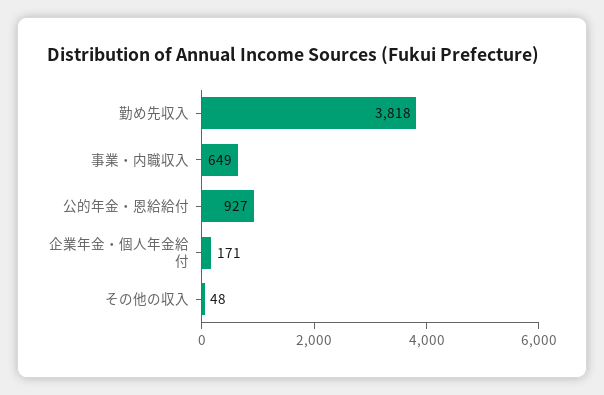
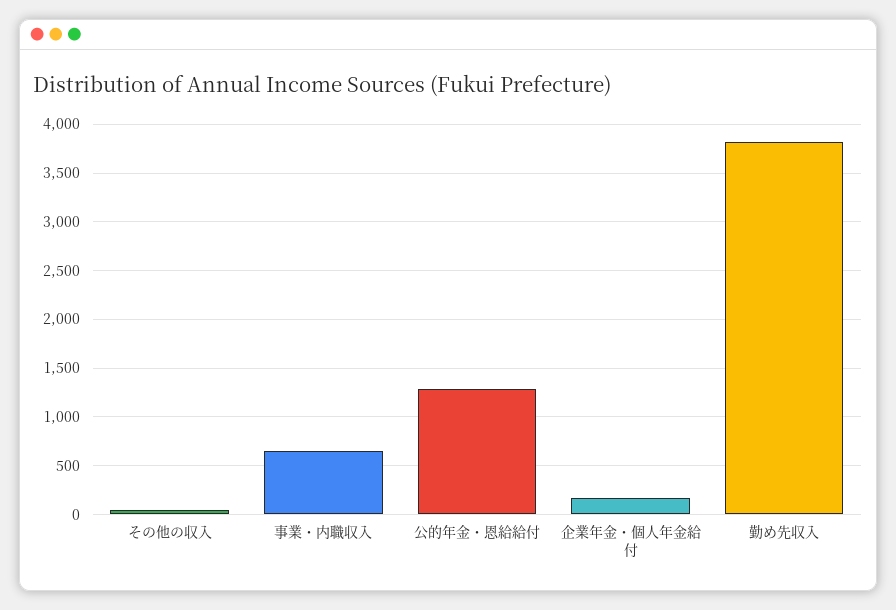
公的年金・恩給給付: 927 -> 1300

